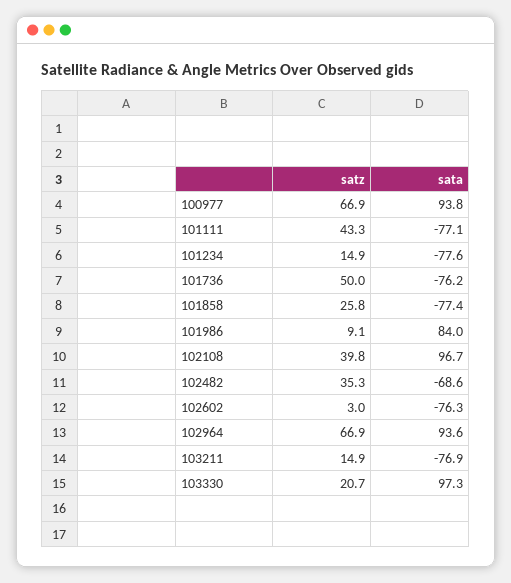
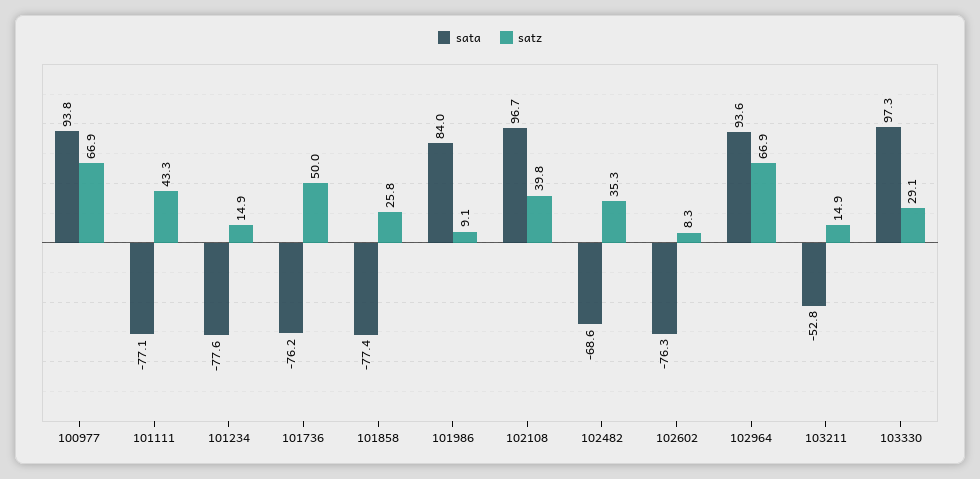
satz, 102602: 3 -> 8.3
sata, 103211: -76.9 -> -52.8
satz, 103330: 20.7 -> 29.1

